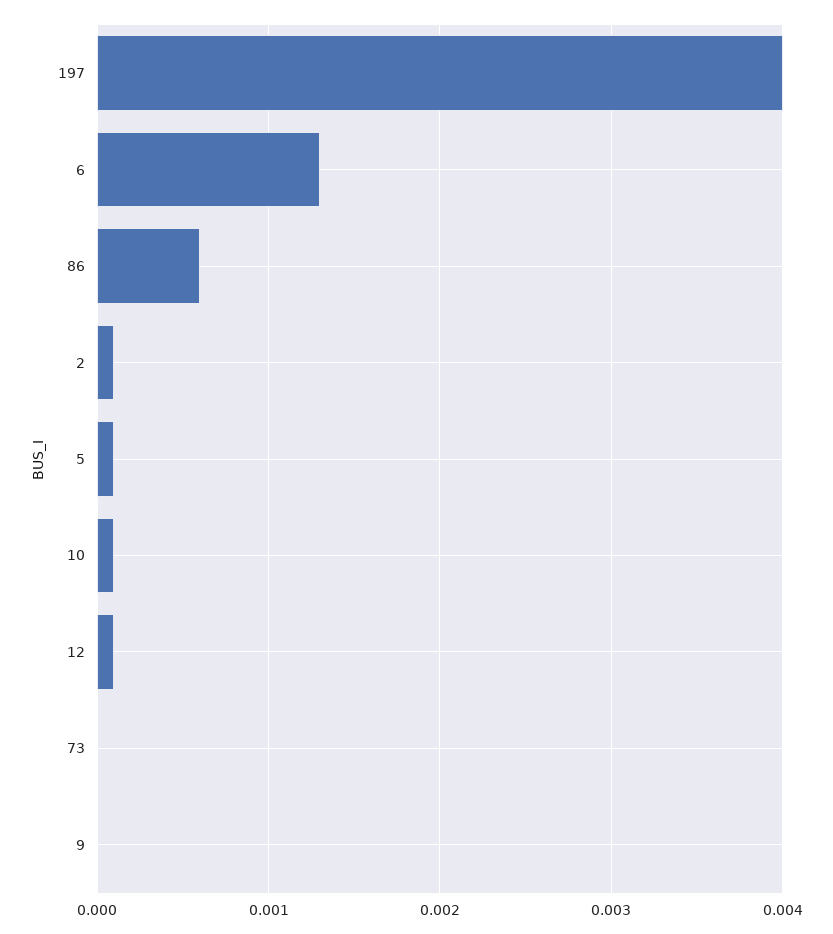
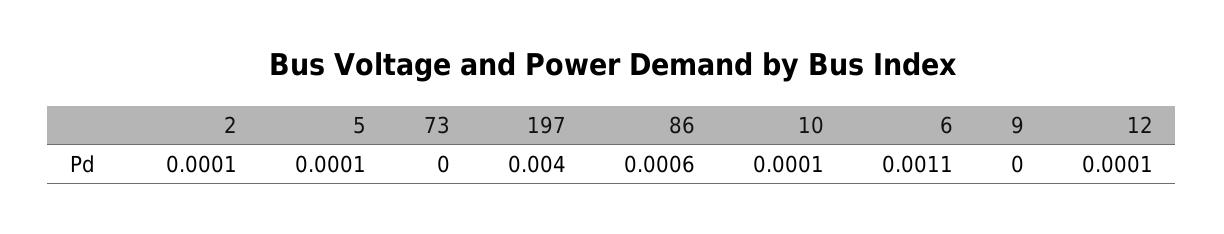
6: 0.0013 -> 0.0011

